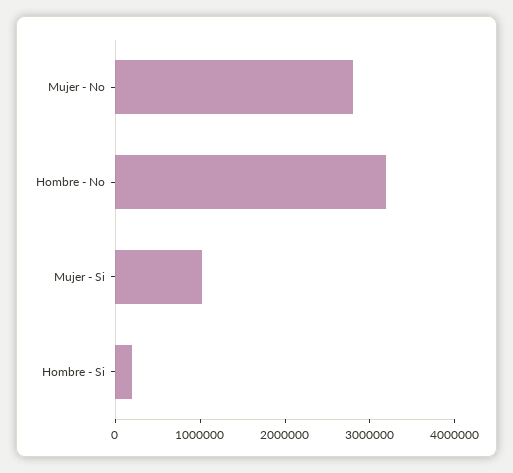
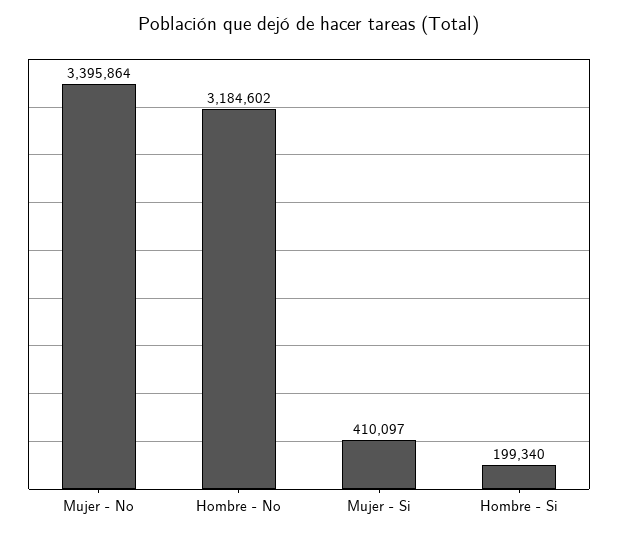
Mujer - No: 2800000 -> 3395864
Mujer - Si: 1000000 -> 410097

